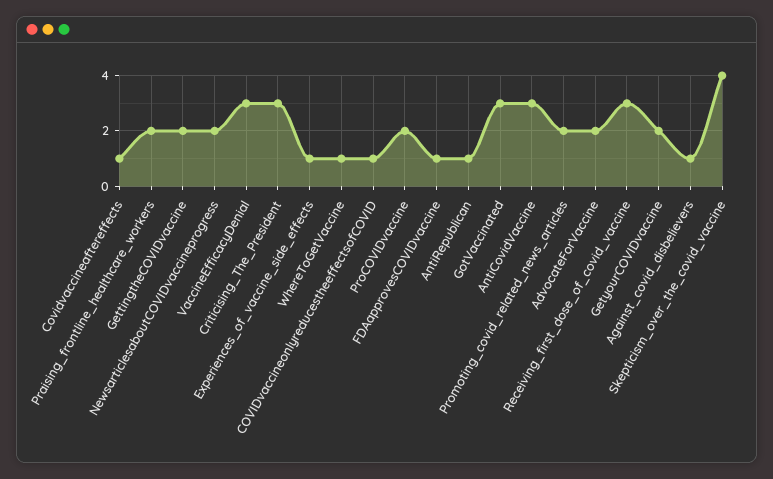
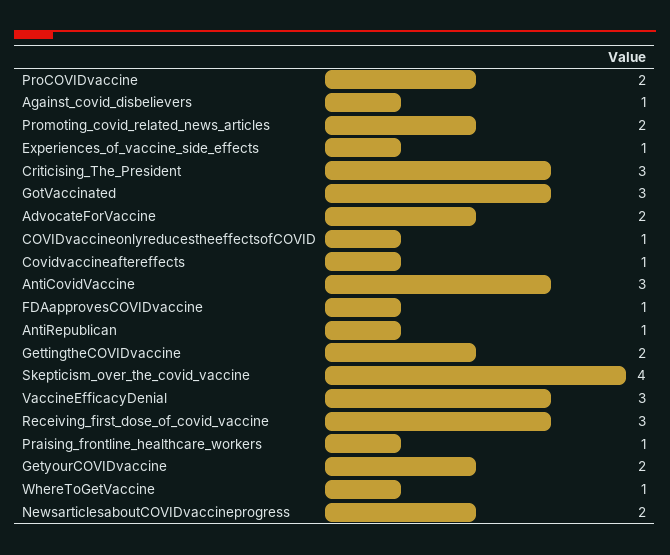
Praising_frontline_healthcare_workers: 2 -> 1

